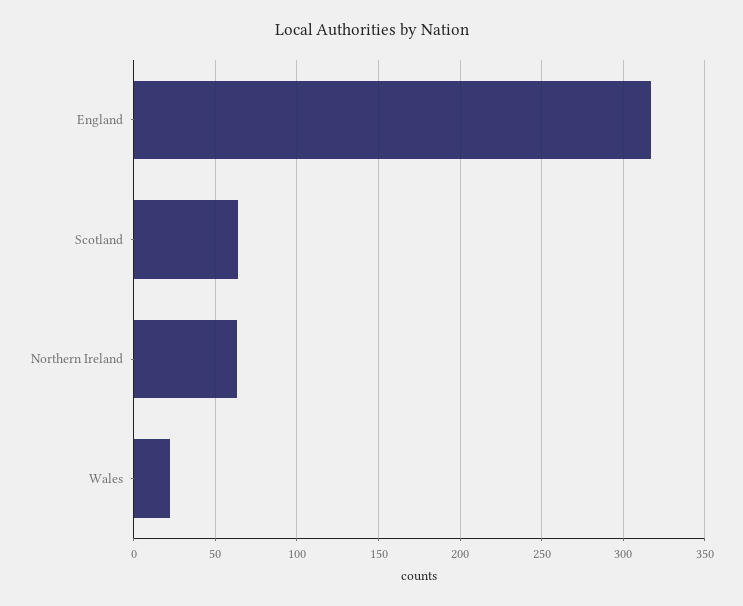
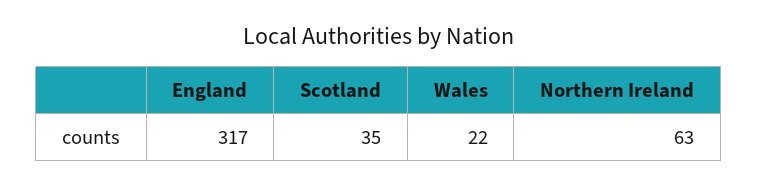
Scotland: 65 -> 35

